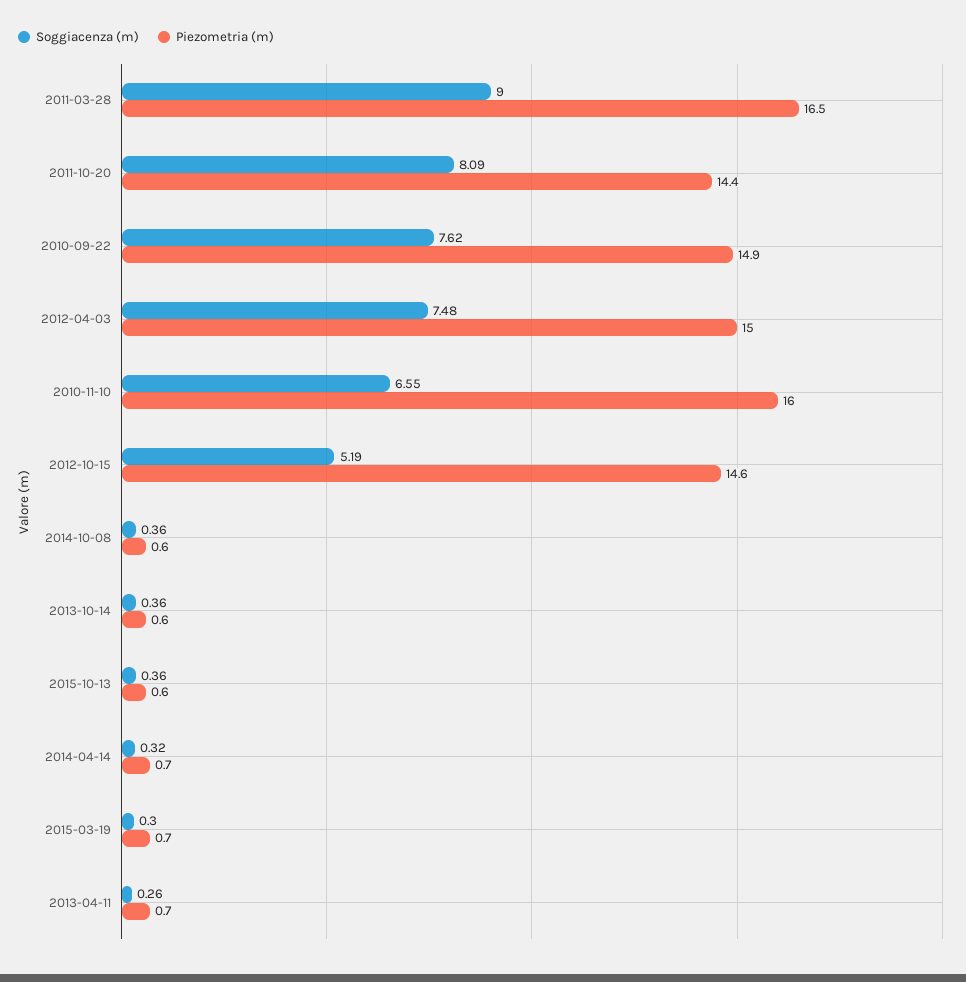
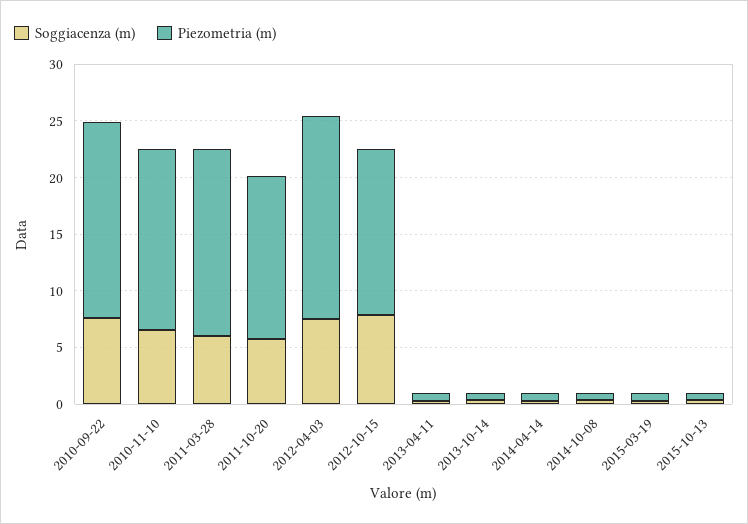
Soggiacenza (m), 2011-03-28: 9 -> 6
Soggiacenza (m), 2011-10-20: 8.09 -> 6
Piezometria (m), 2010-09-22: 14.9 -> 17
Piezometria (m), 2012-04-03: 15 -> 18
Soggiacenza (m), 2012-10-15: 5.19 -> 8

